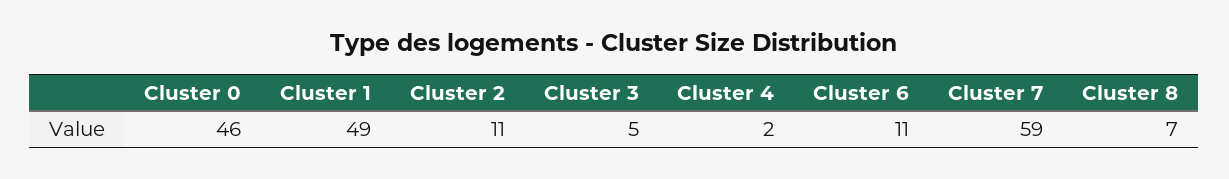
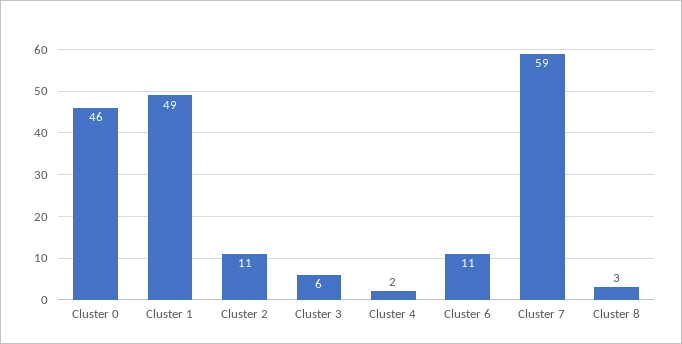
Cluster 3: 5 -> 6
Cluster 8: 7 -> 3

